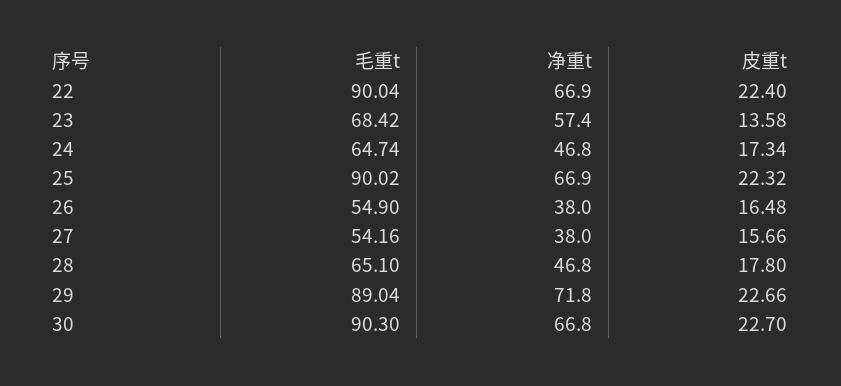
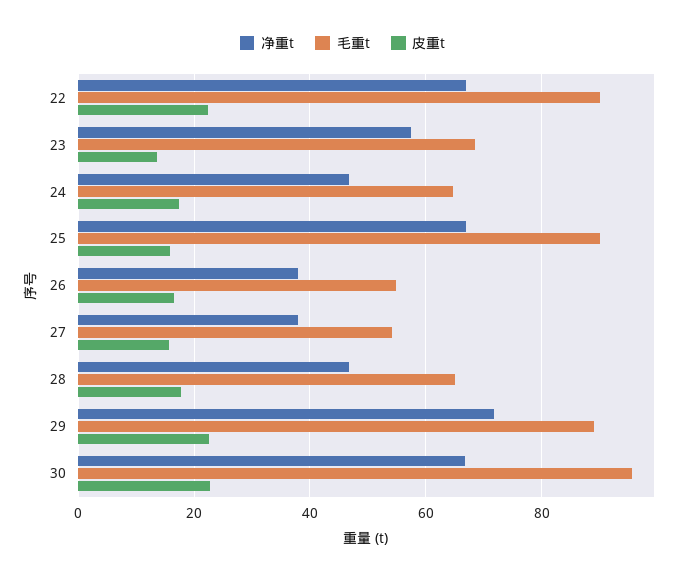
皮重t, 25: 22.32 -> 16
毛重t, 30: 90.3 -> 96

